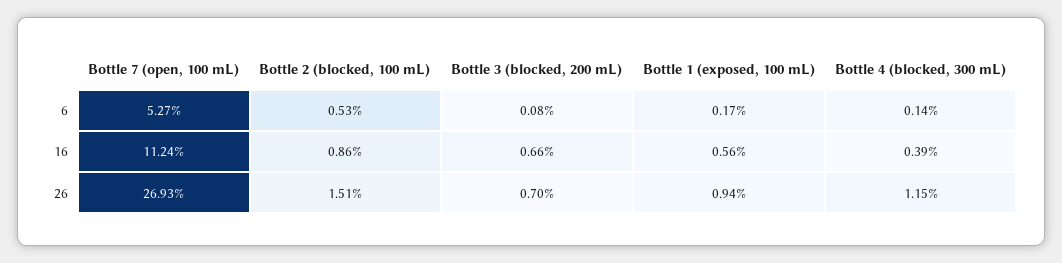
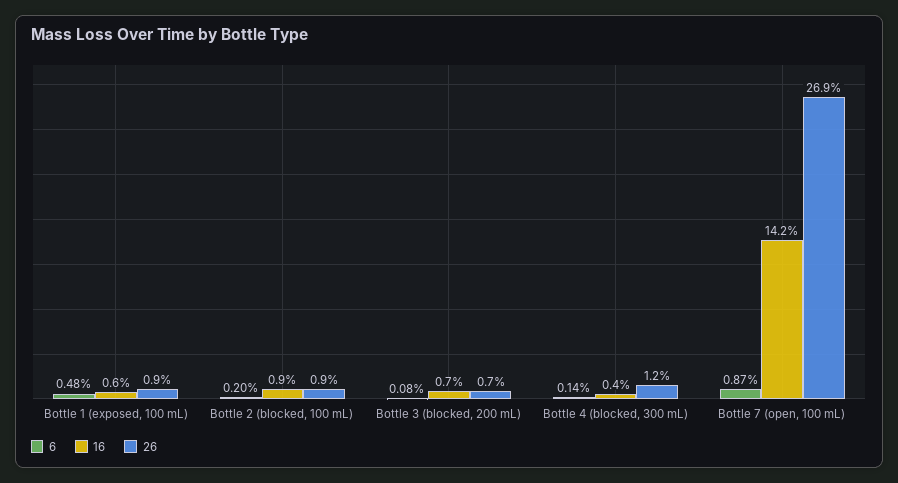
6, Bottle 7 (open, 100 mL): 5.27 -> 0.87
6, Bottle 2 (blocked, 100 mL): 0.53 -> 0.2
6, Bottle 1 (exposed, 100 mL): 0.17 -> 0.48
16, Bottle 7 (open, 100 mL): 11.24 -> 14.2
26, Bottle 2 (blocked, 100 mL): 1.51 -> 0.9

